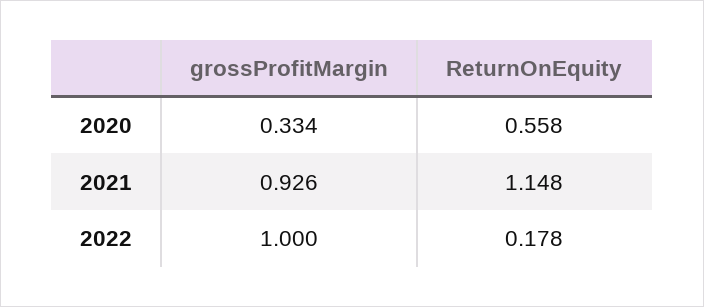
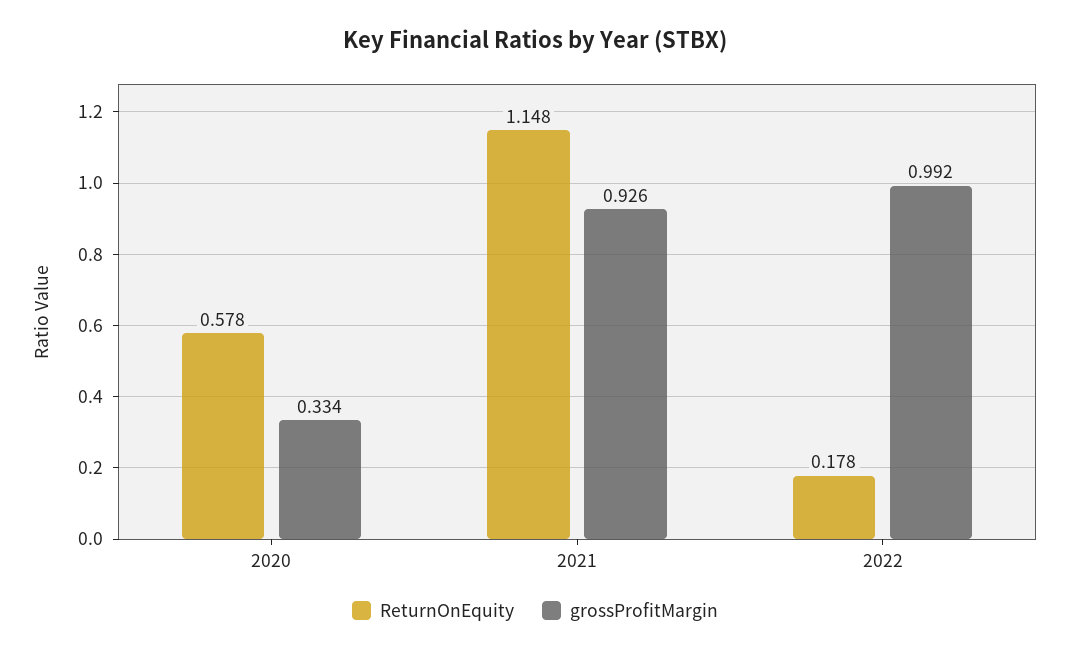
ReturnOnEquity, 2020: 0.558 -> 0.578
grossProfitMargin, 2022: 1 -> 0.992

